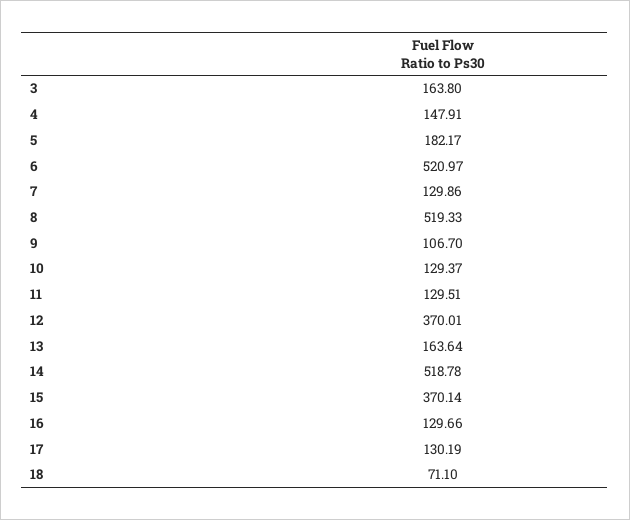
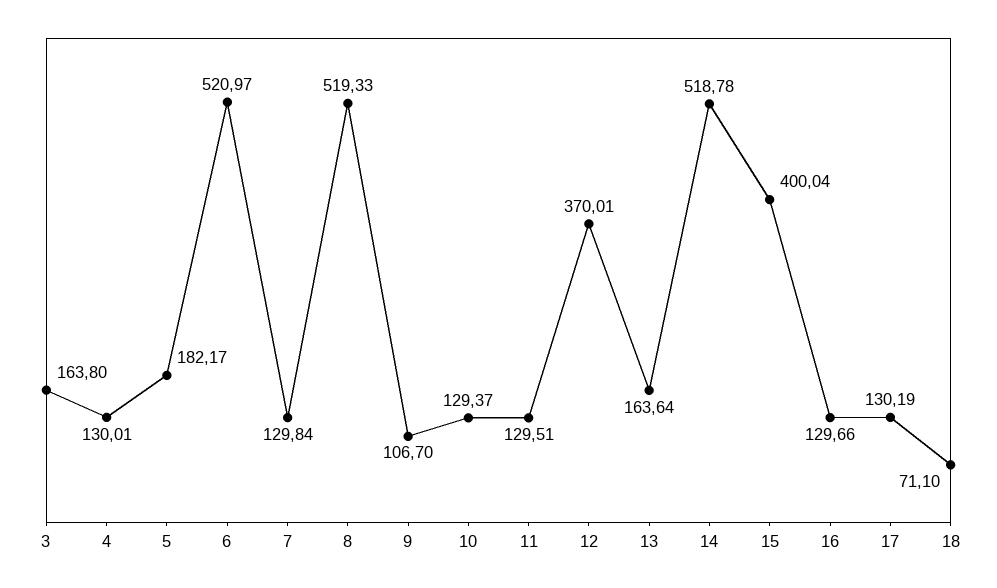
4: 147.91 -> 130.01
7: 129.86 -> 129.84
15: 370.14 -> 400.04

